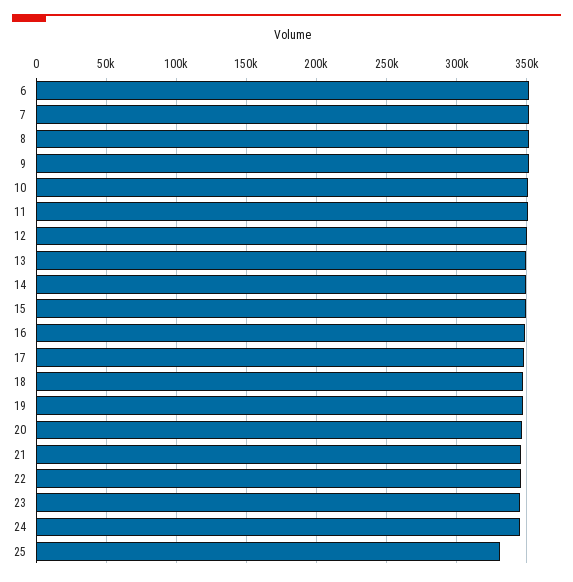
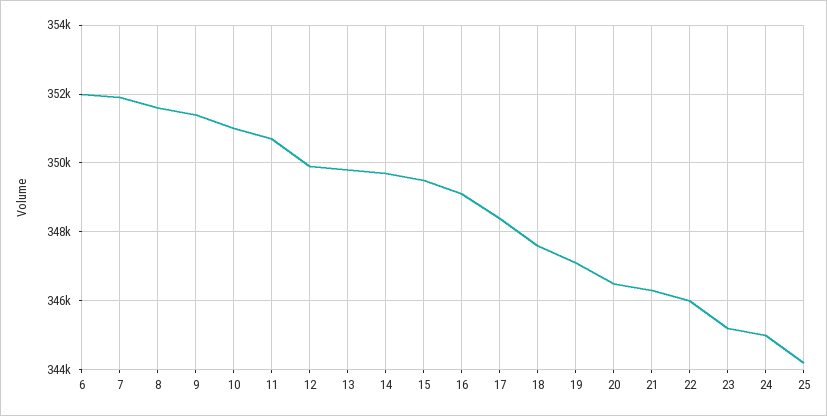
25: 330000 -> 344200

